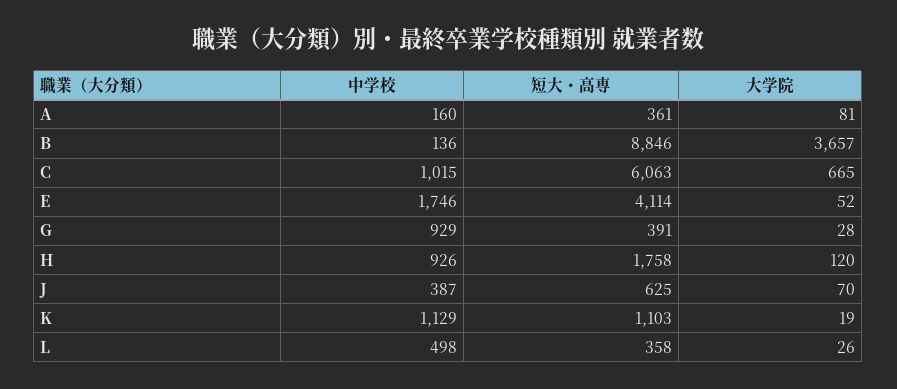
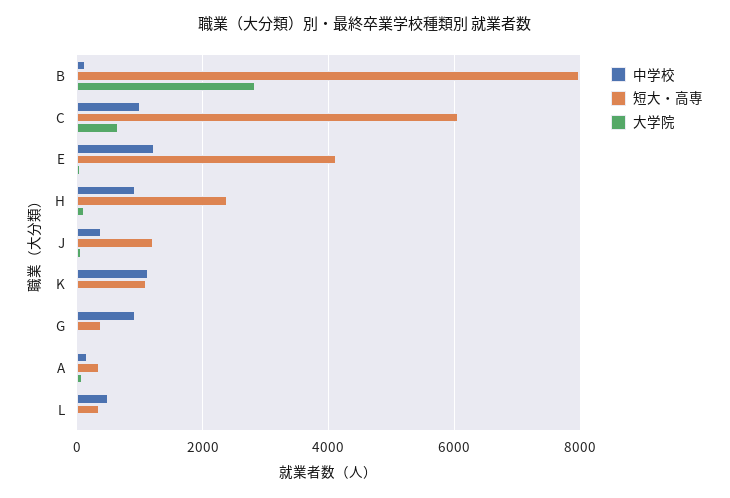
短大・高専, B: 8846 -> 8000
大学院, B: 3657 -> 2800
中学校, E: 1746 -> 1200
短大・高専, H: 1758 -> 2400
短大・高専, J: 625 -> 1200

